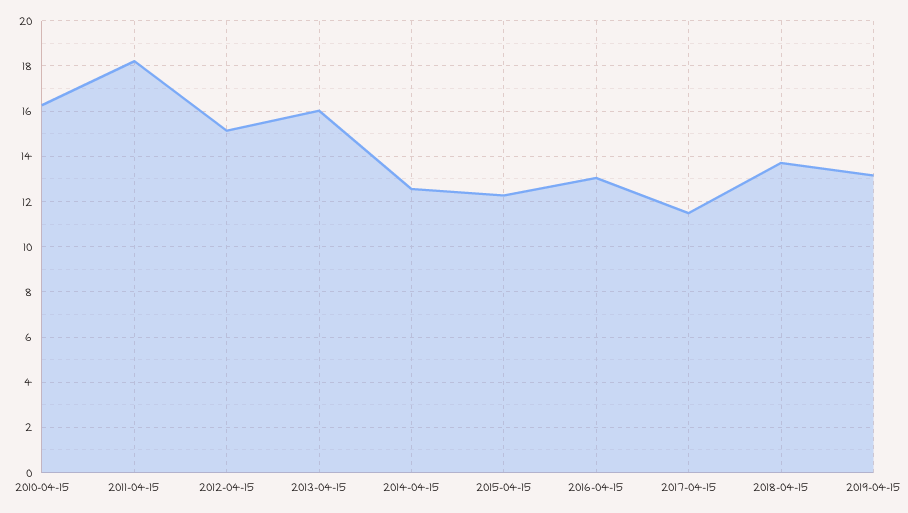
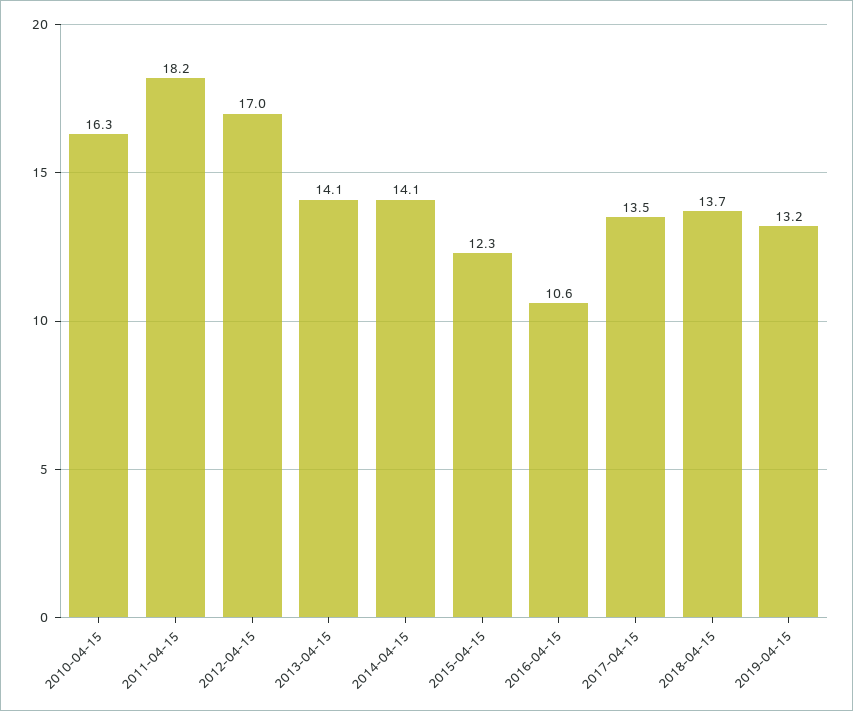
2012-04-15: 15 -> 17
2013-04-15: 16 -> 14.1
2014-04-15: 12.5 -> 14.1
2016-04-15: 13 -> 10.6
2017-04-15: 11.5 -> 13.5

